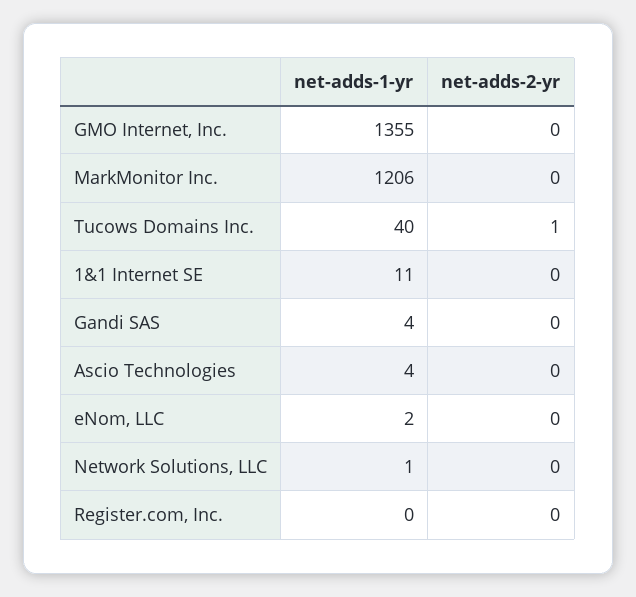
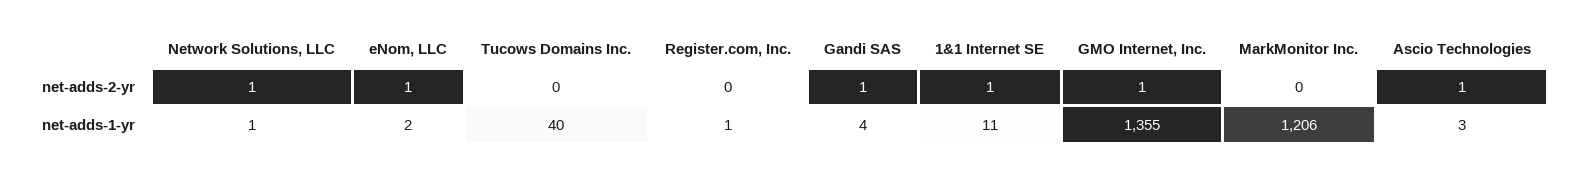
net-adds-2-yr, GMO Internet, Inc.: 0 -> 1
net-adds-2-yr, Tucows Domains Inc.: 1 -> 0
net-adds-2-yr, 1&1 Internet SE: 0 -> 1
net-adds-2-yr, Gandi SAS: 0 -> 1
net-adds-1-yr, Ascio Technologies: 4 -> 3
net-adds-2-yr, Ascio Technologies: 0 -> 1
net-adds-2-yr, eNom, LLC: 0 -> 1
net-adds-2-yr, Network Solutions, LLC: 0 -> 1
net-adds-1-yr, Register.com, Inc.: 0 -> 1

